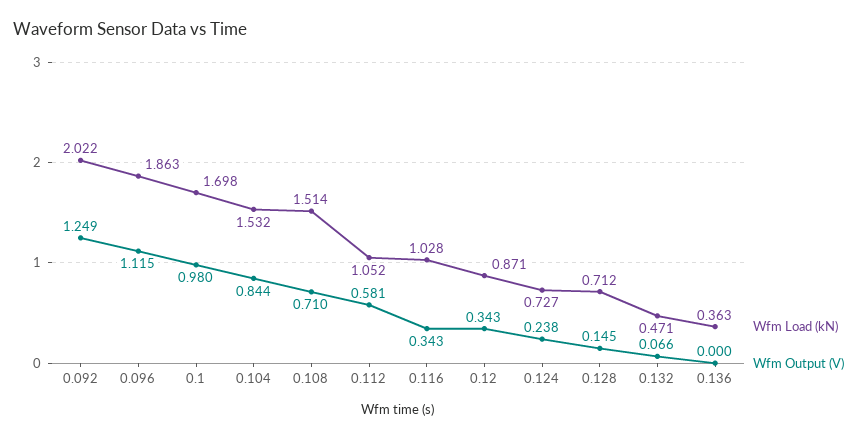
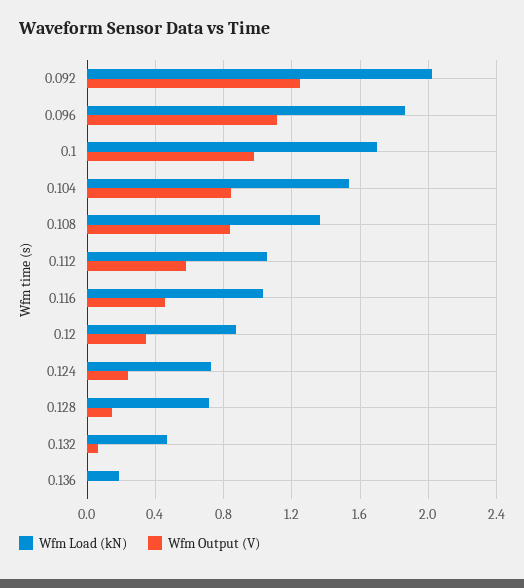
Wfm Load (kN), 0.108: 1.514 -> 1.35
Wfm Output (V), 0.108: 0.71 -> 0.85
Wfm Output (V), 0.116: 0.343 -> 0.45
Wfm Load (kN), 0.136: 0.363 -> 0.2

